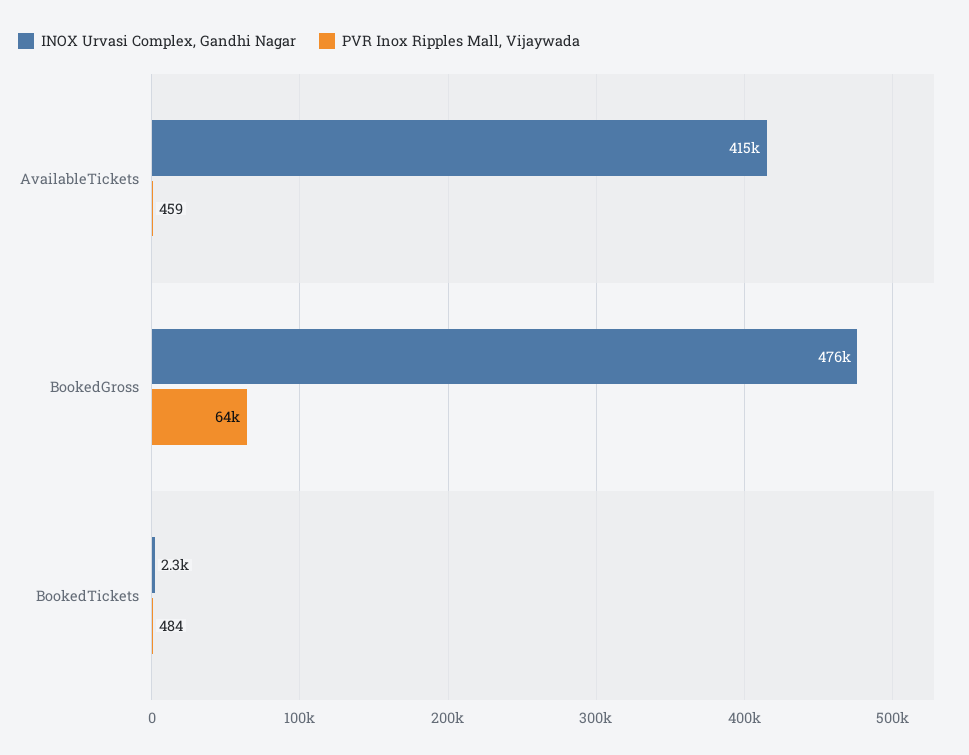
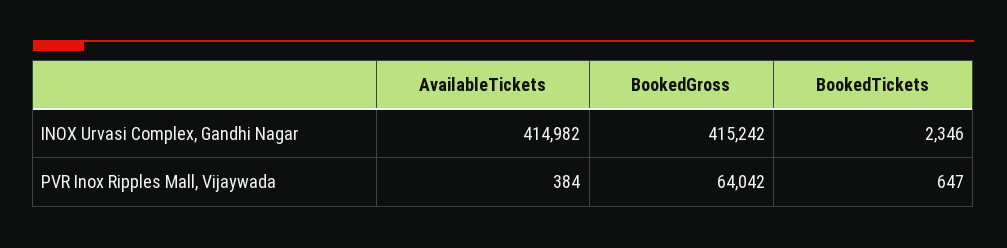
PVR Inox Ripples Mall, Vijaywada, AvailableTickets: 459 -> 384
INOX Urvasi Complex, Gandhi Nagar, BookedGross: 476000 -> 415242
PVR Inox Ripples Mall, Vijaywada, BookedTickets: 484 -> 647

